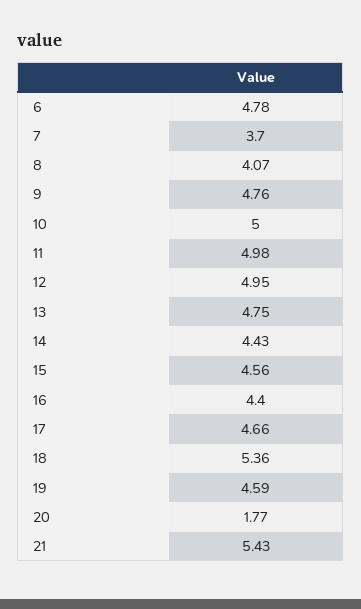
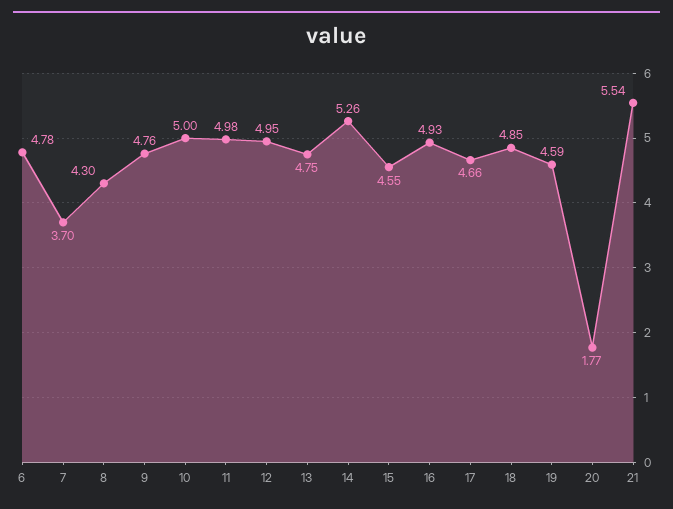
8: 4.07 -> 4.3
14: 4.43 -> 5.26
15: 4.56 -> 4.55
16: 4.4 -> 4.93
18: 5.36 -> 4.85
21: 5.43 -> 5.54

